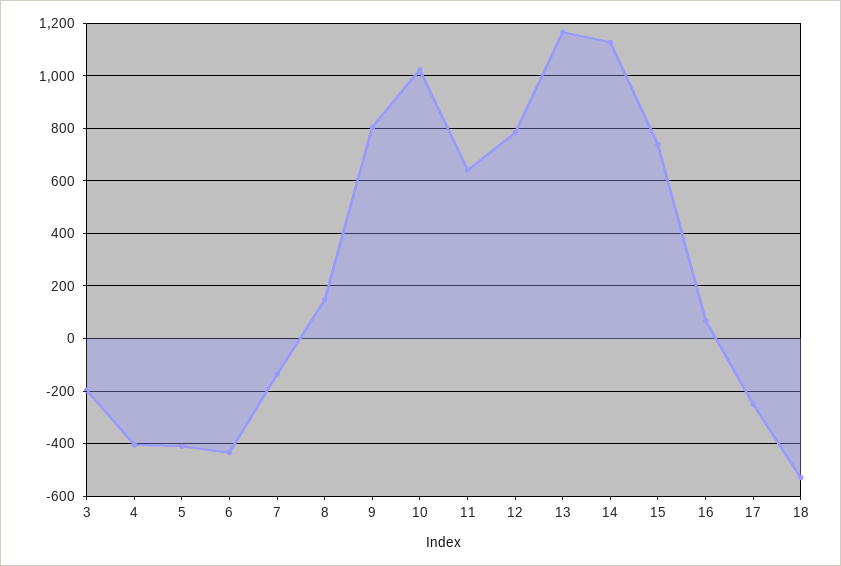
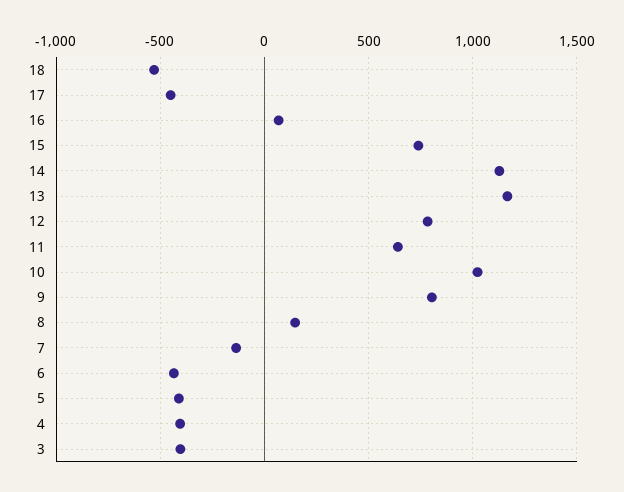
3: -200 -> -400
17: -250 -> -450

